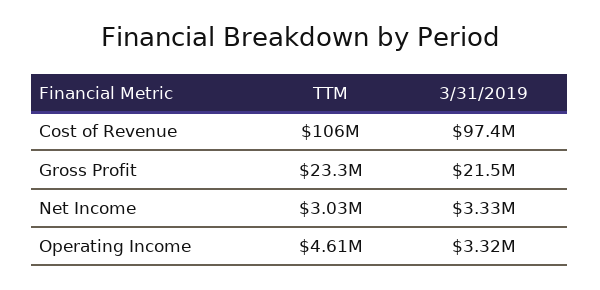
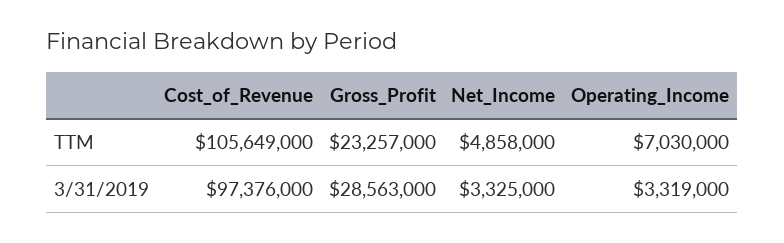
3/31/2019, Gross Profit: 21500000 -> 28563000
TTM, Net Income: 3030000 -> 4858000
TTM, Operating Income: 4610000 -> 7030000

